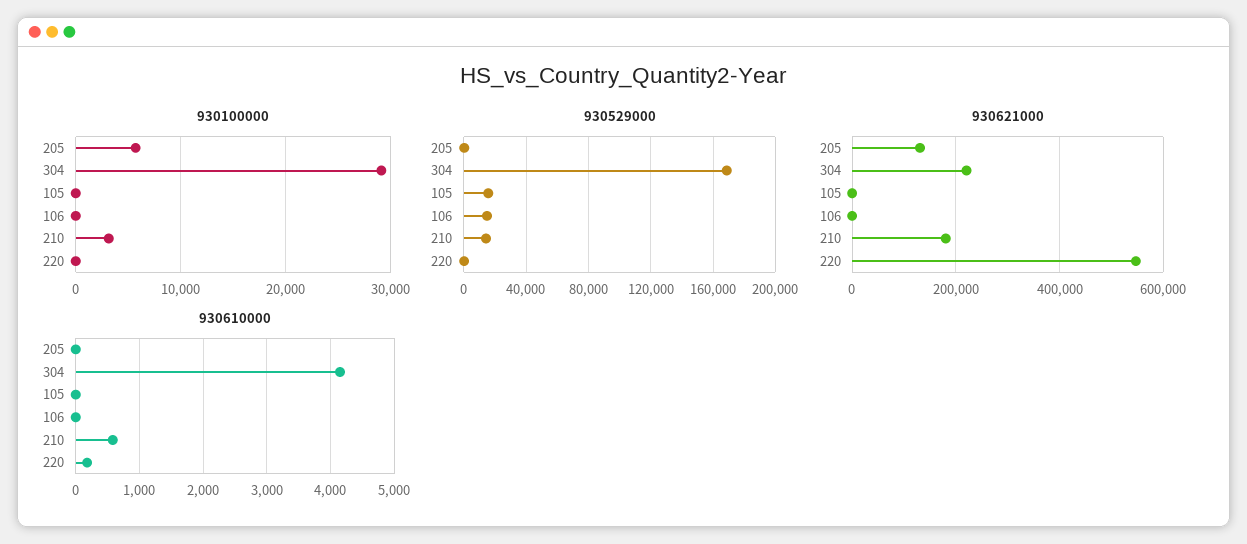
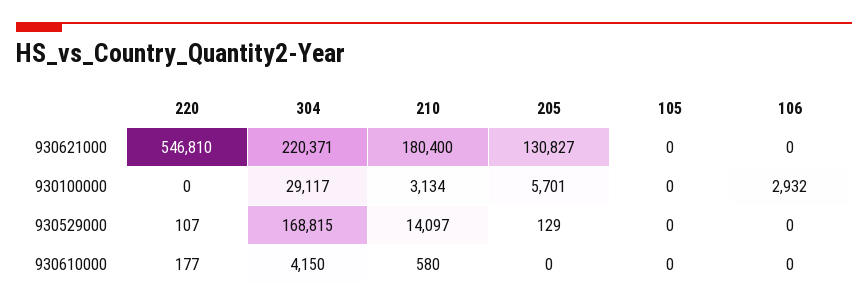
930100000, 106: 0 -> 2932
930529000, 105: 15000 -> 0
930529000, 106: 15000 -> 0

